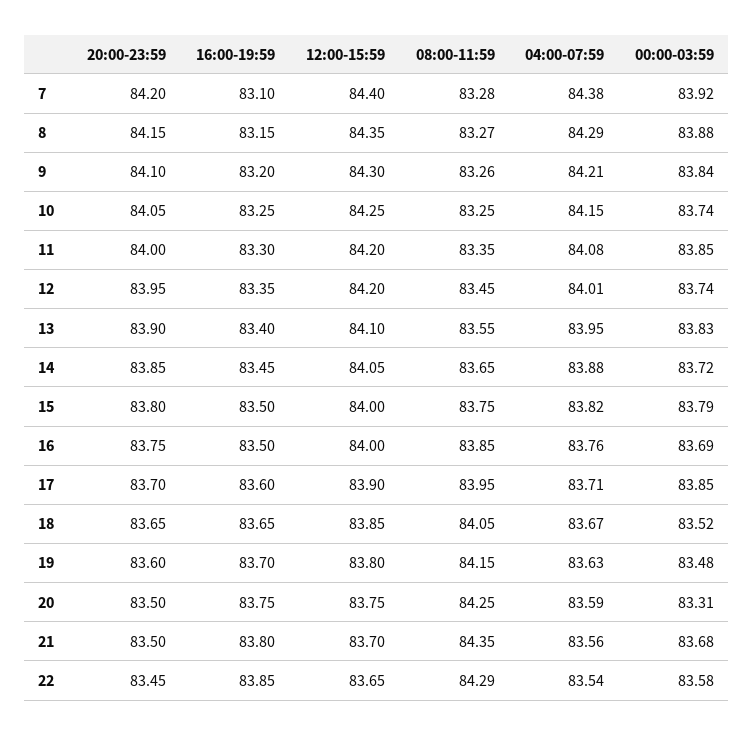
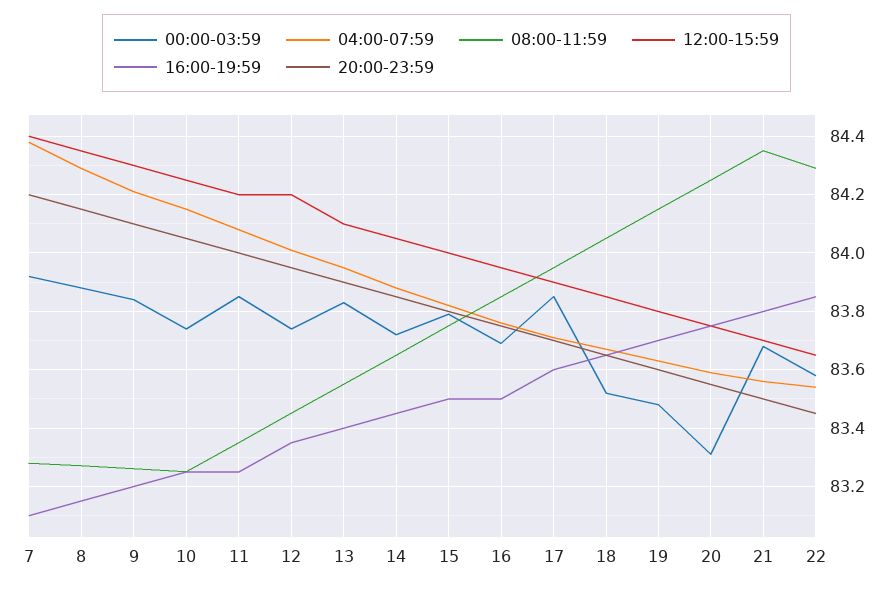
16:00-19:59, 11: 83.3 -> 83.25
12:00-15:59, 16: 84 -> 83.95
20:00-23:59, 20: 83.5 -> 83.55

